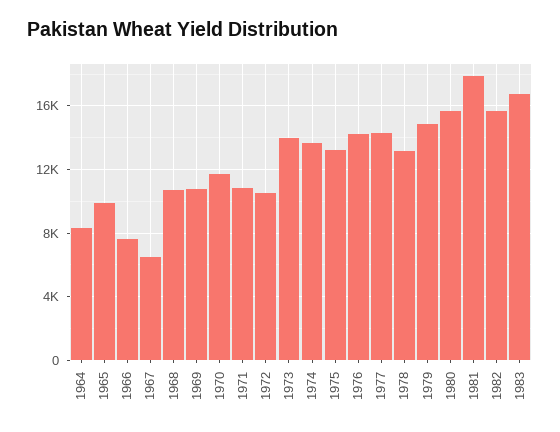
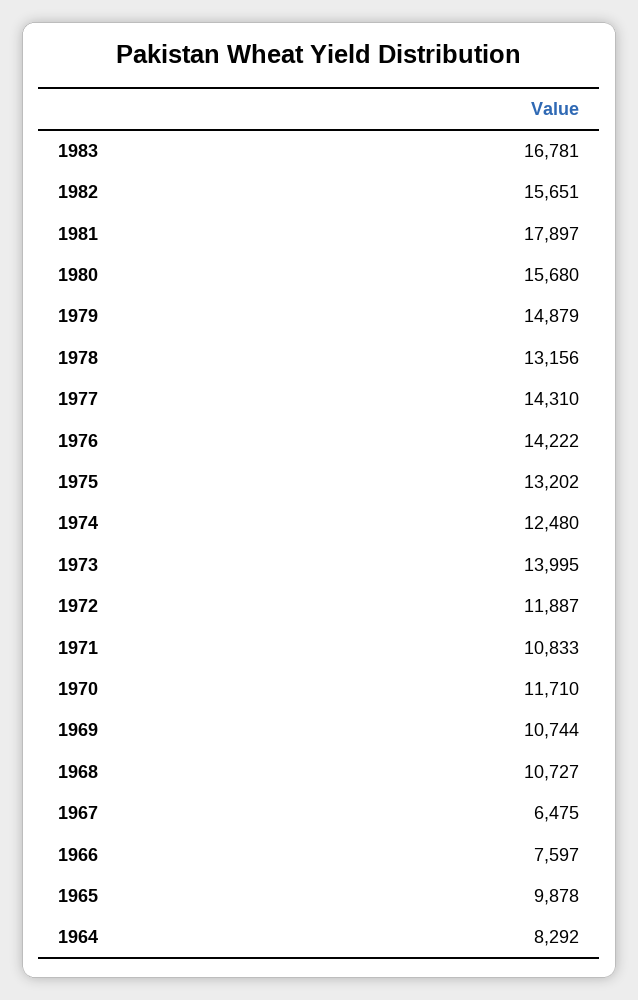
1972: 10500 -> 11887
1974: 13500 -> 12480

